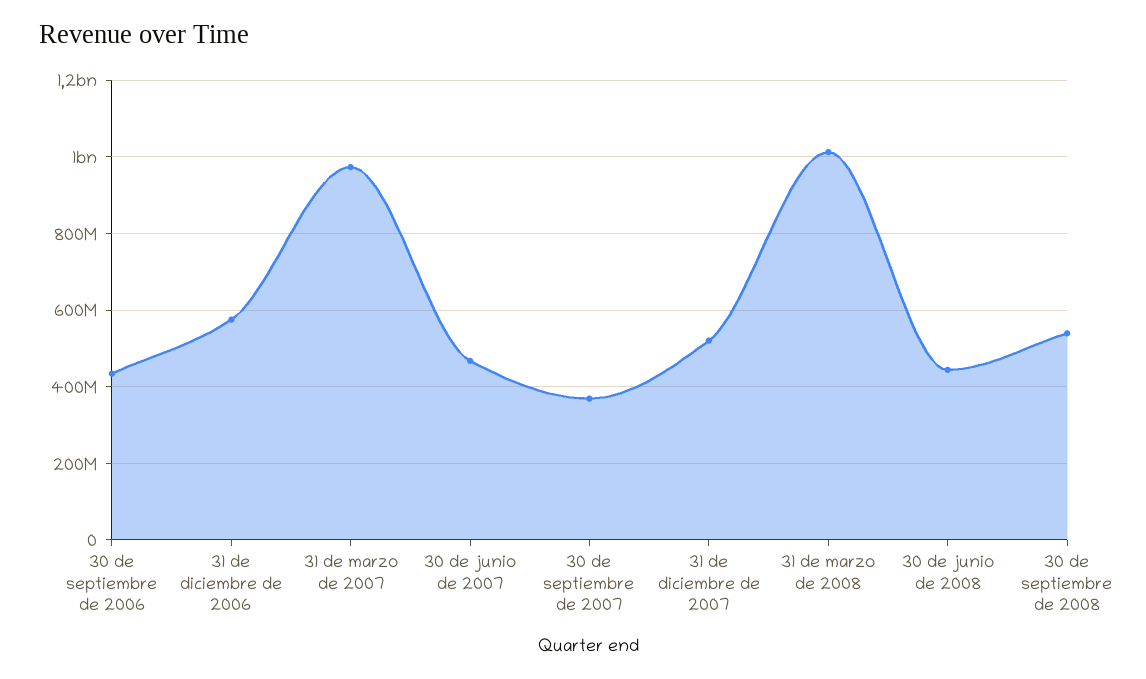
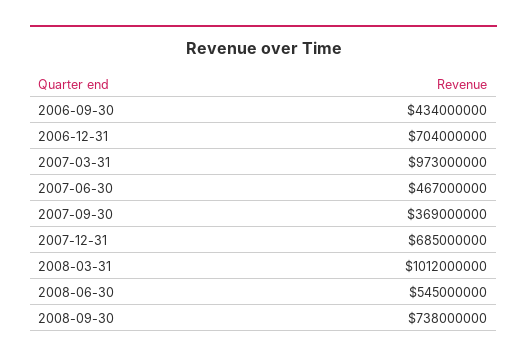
31 de diciembre de 2006: 580000000 -> 704000000
31 de diciembre de 2007: 520000000 -> 685000000
30 de junio de 2008: 440000000 -> 545000000
30 de septiembre de 2008: 540000000 -> 738000000

